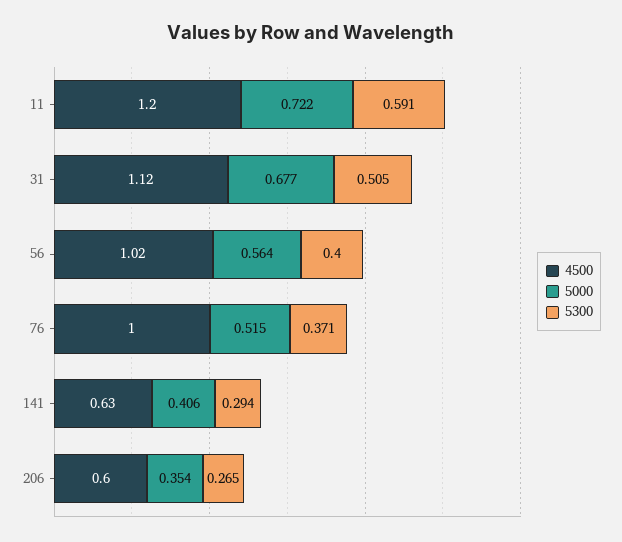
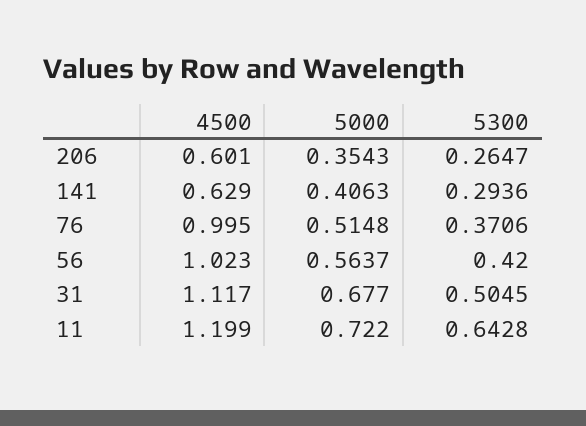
5300, 11: 0.591 -> 0.6428
5300, 56: 0.4 -> 0.42

